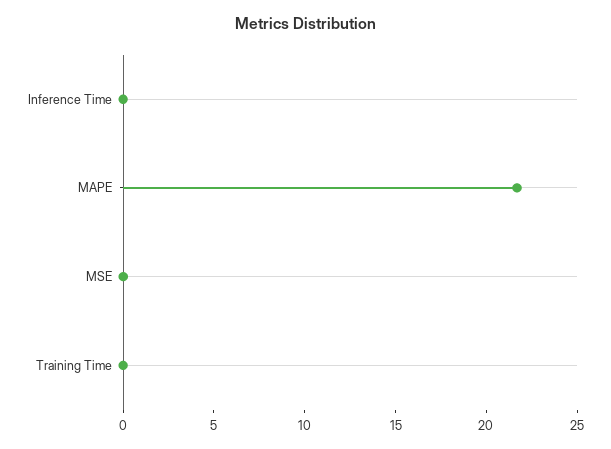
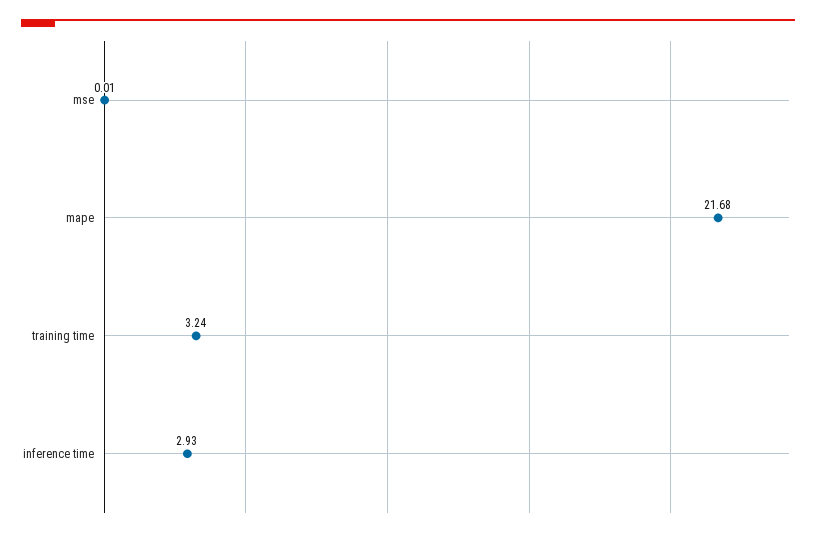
Inference Time: 0 -> 2.93
Training Time: 0 -> 3.24

